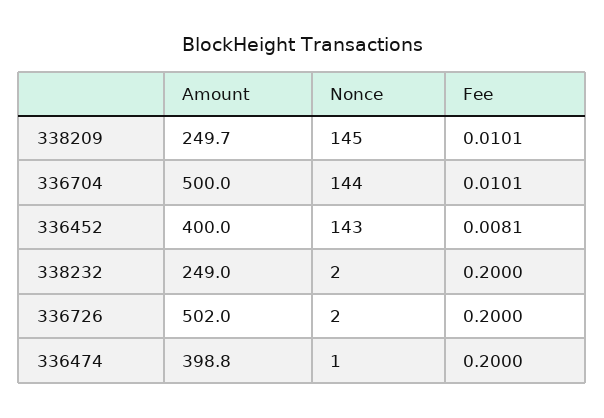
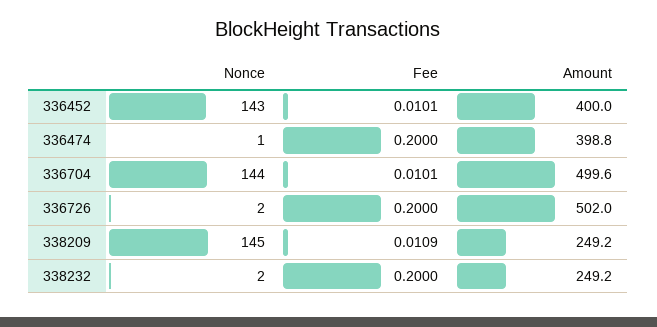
Amount, 338209: 249.7 -> 249.2
Fee, 338209: 0.0101 -> 0.0109
Amount, 336704: 500 -> 499.6
Fee, 336452: 0.0081 -> 0.0101
Amount, 338232: 249 -> 249.2

